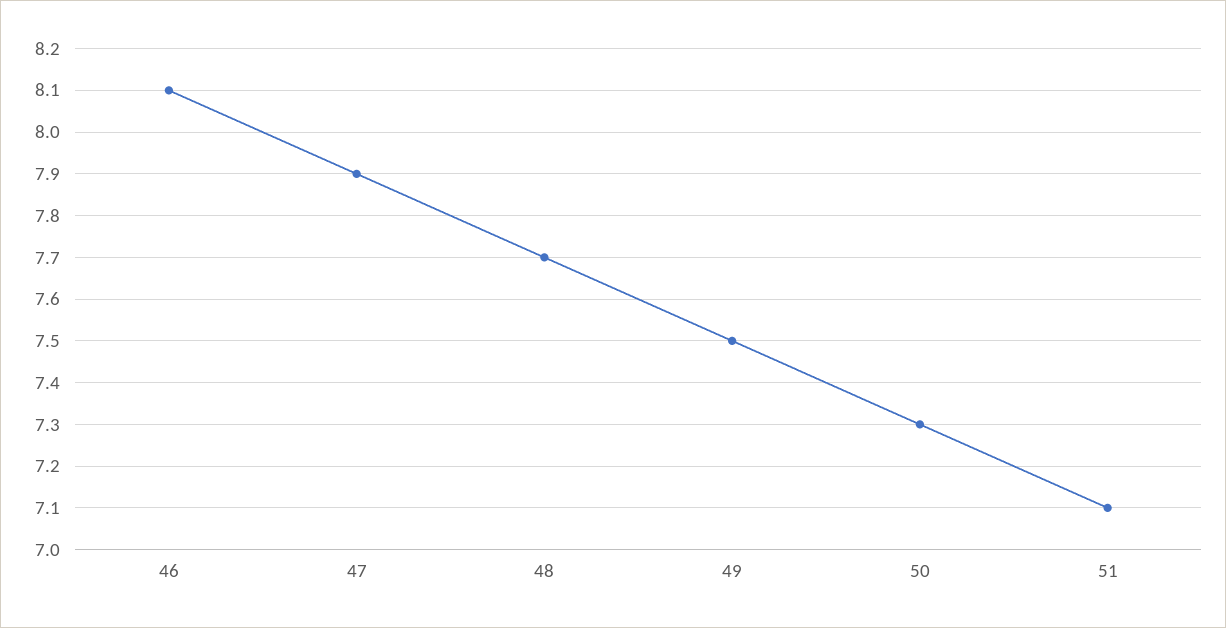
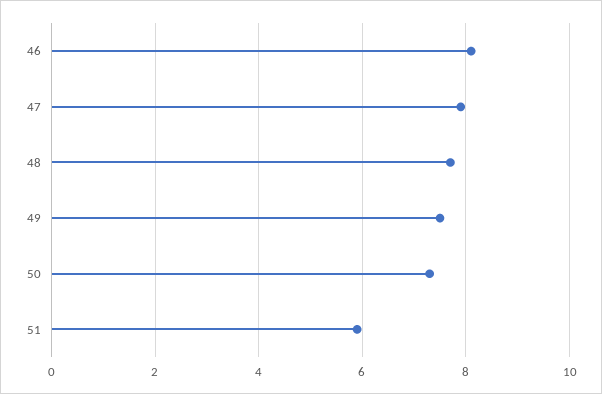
51: 7.1 -> 6

